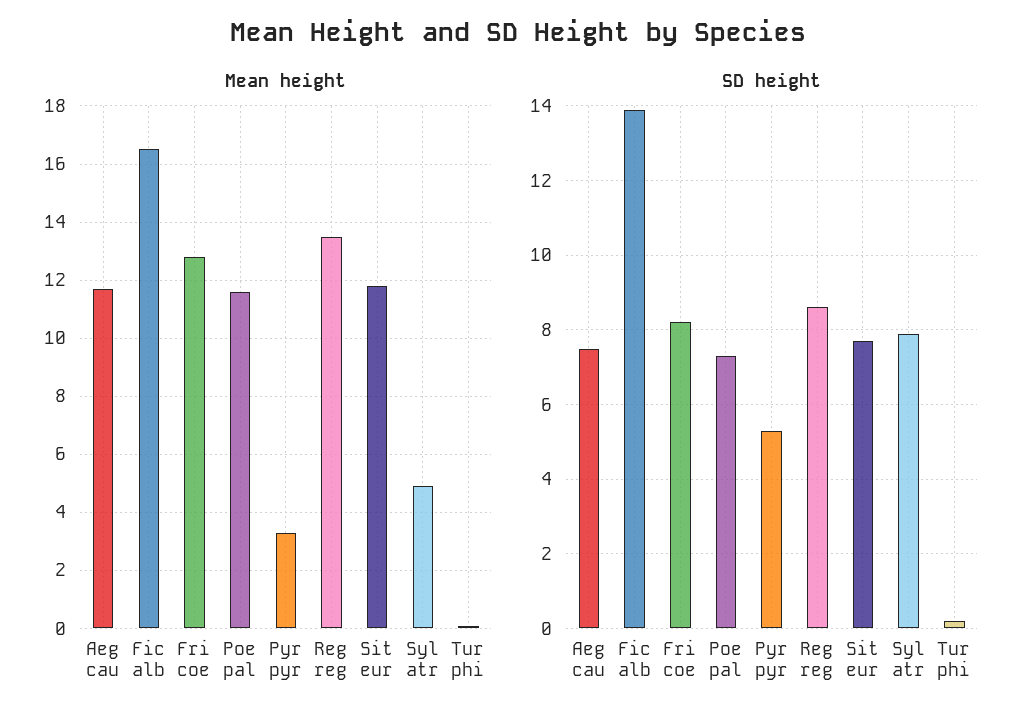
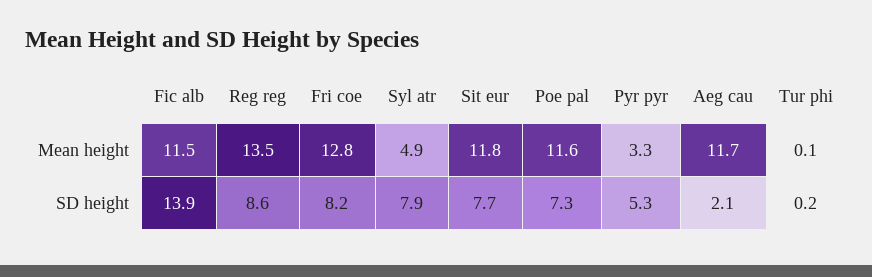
Mean height, Fic alb: 16.5 -> 11.5
SD height, Aeg cau: 7.5 -> 2.1

